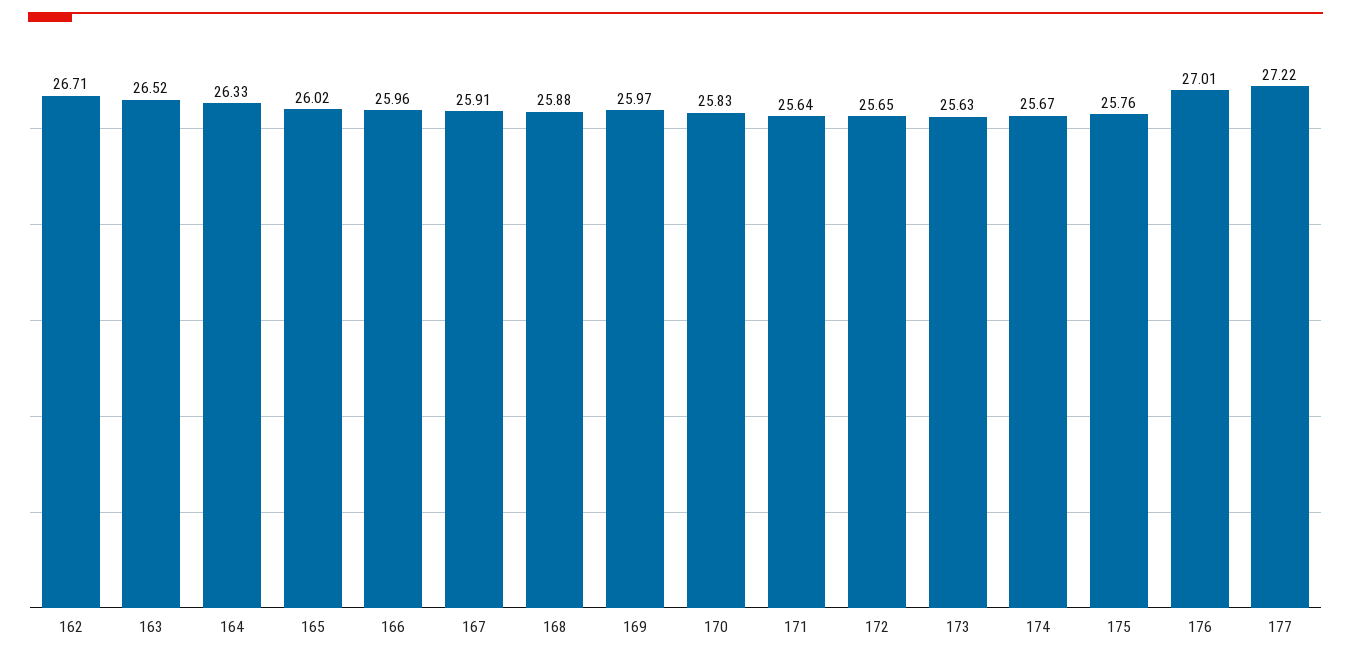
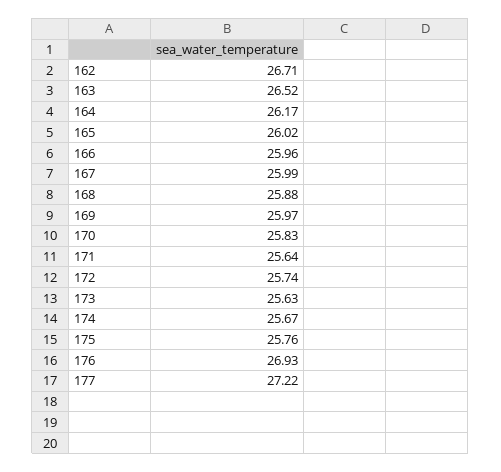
164: 26.33 -> 26.17
167: 25.91 -> 25.99
172: 25.65 -> 25.74
176: 27.01 -> 26.93

